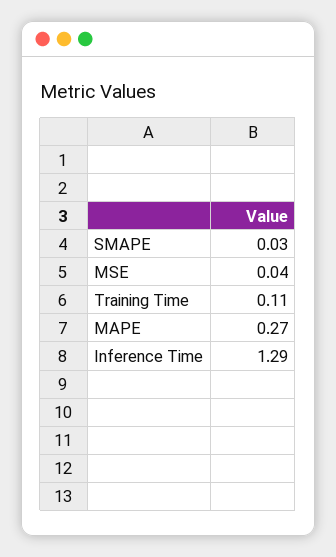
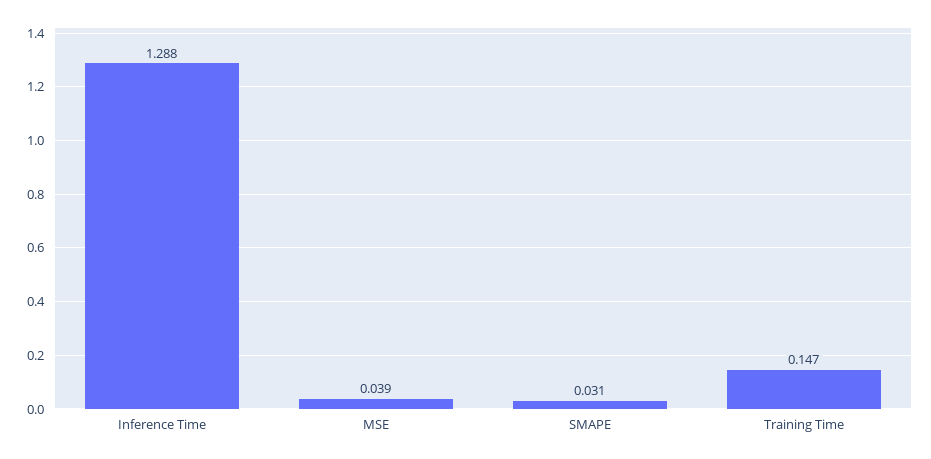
Training Time: 0.11 -> 0.147
MAPE: 0.27 -> none

